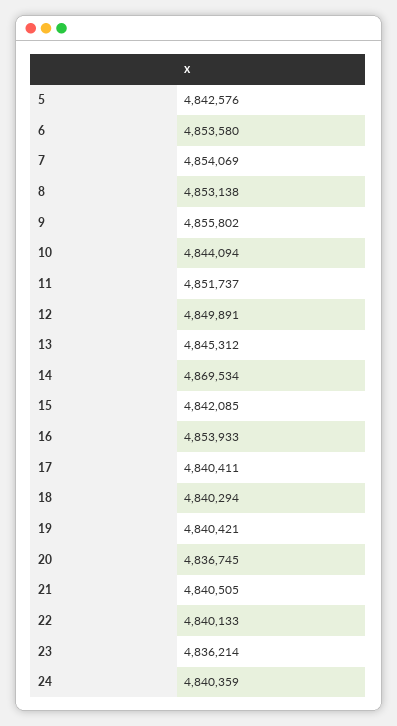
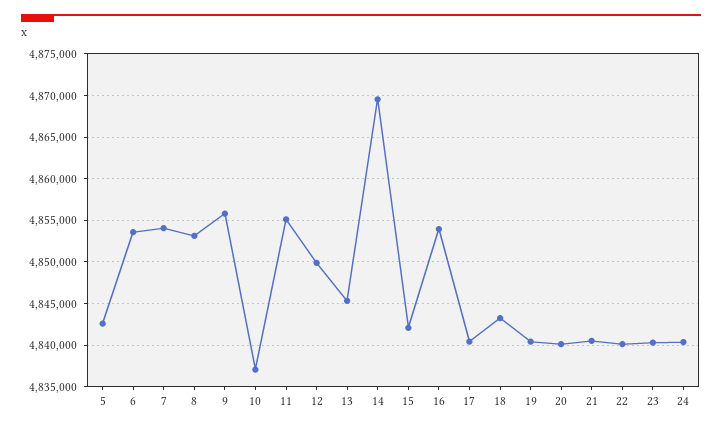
10: 4844094 -> 4837000
11: 4851737 -> 4855000
18: 4840294 -> 4843000
20: 4836745 -> 4840000
23: 4836214 -> 4840000

